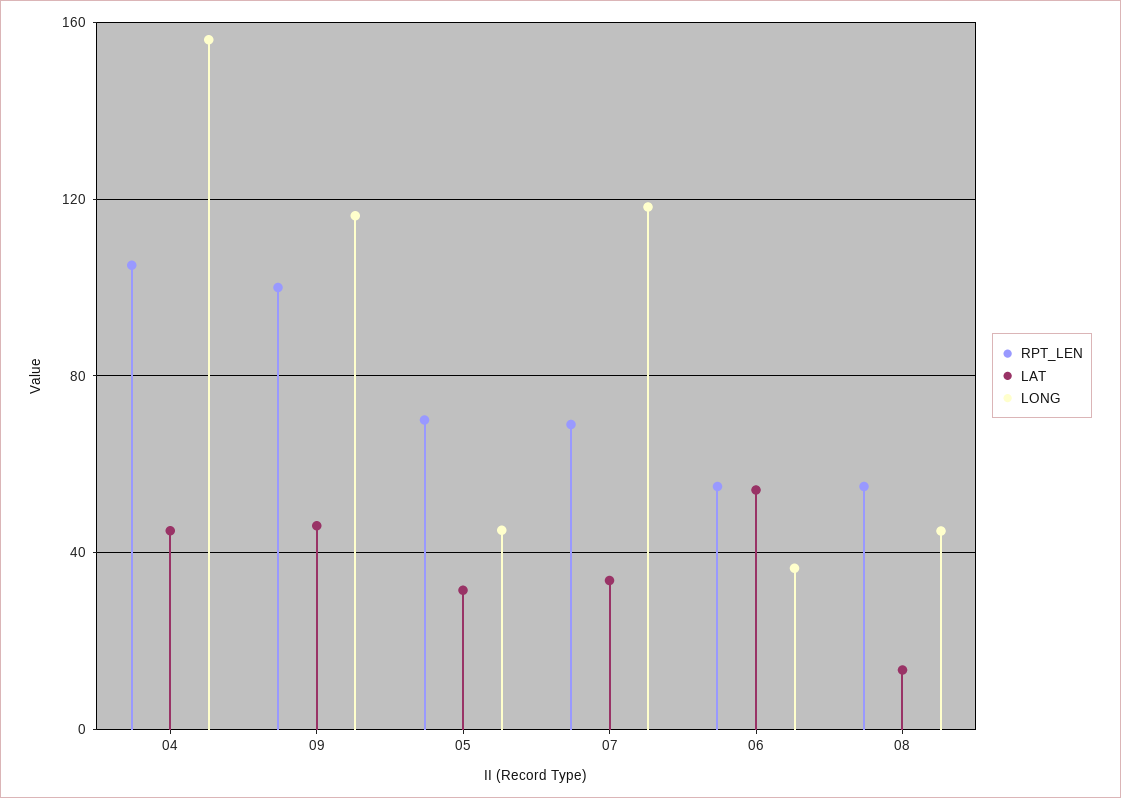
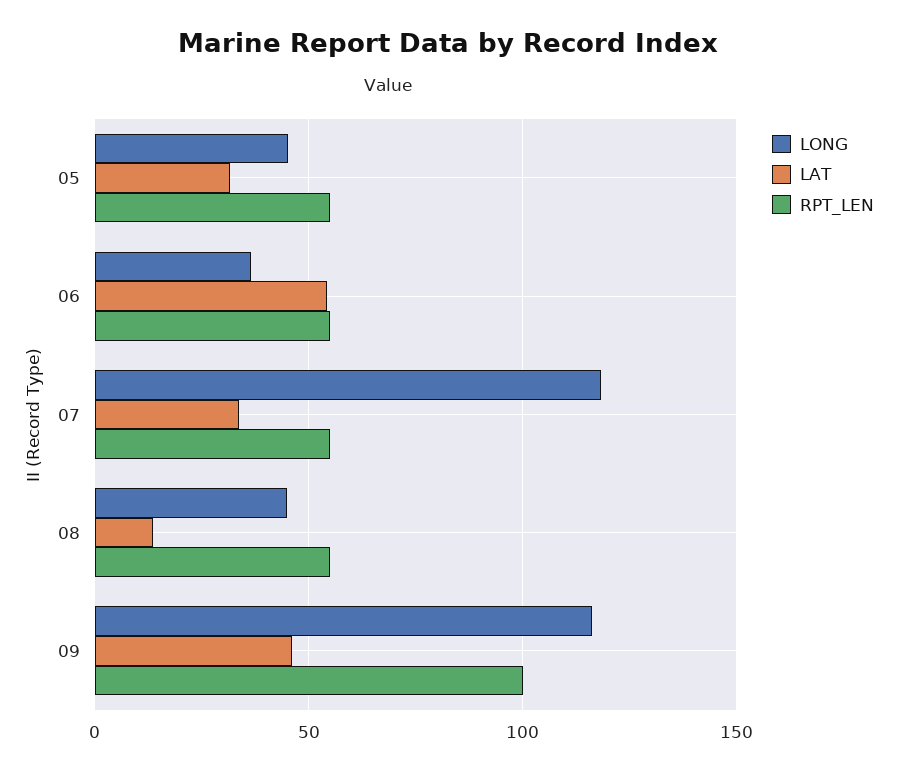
RPT_LEN, 04: 105 -> none
LAT, 04: 45 -> none
LONG, 04: 155 -> none
RPT_LEN, 05: 70 -> 55
RPT_LEN, 07: 70 -> 55

